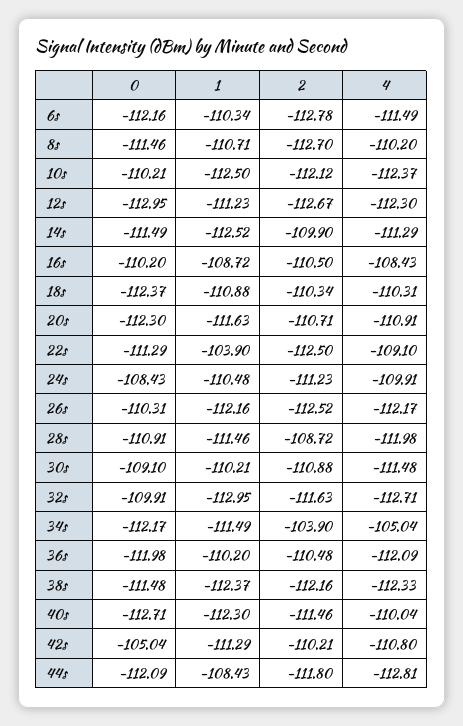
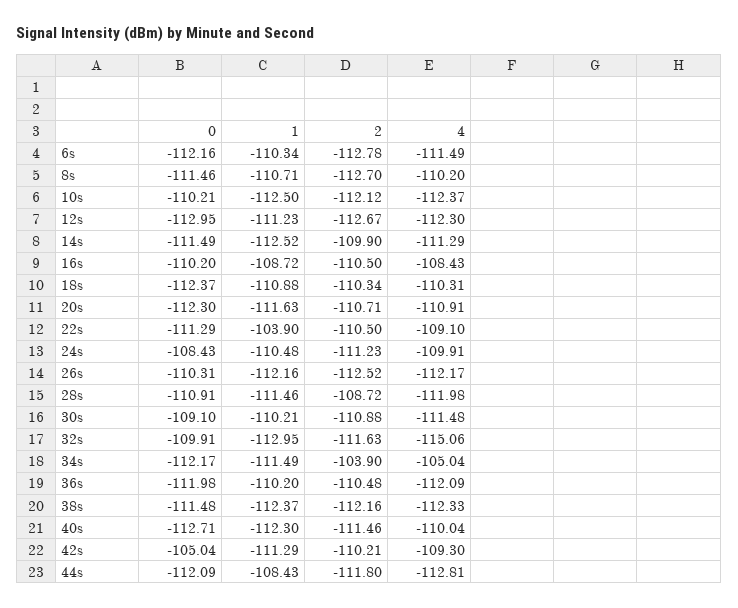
2, 22s: -112.5 -> -110.5
4, 32s: -112.71 -> -115.06
4, 42s: -110.8 -> -109.3

